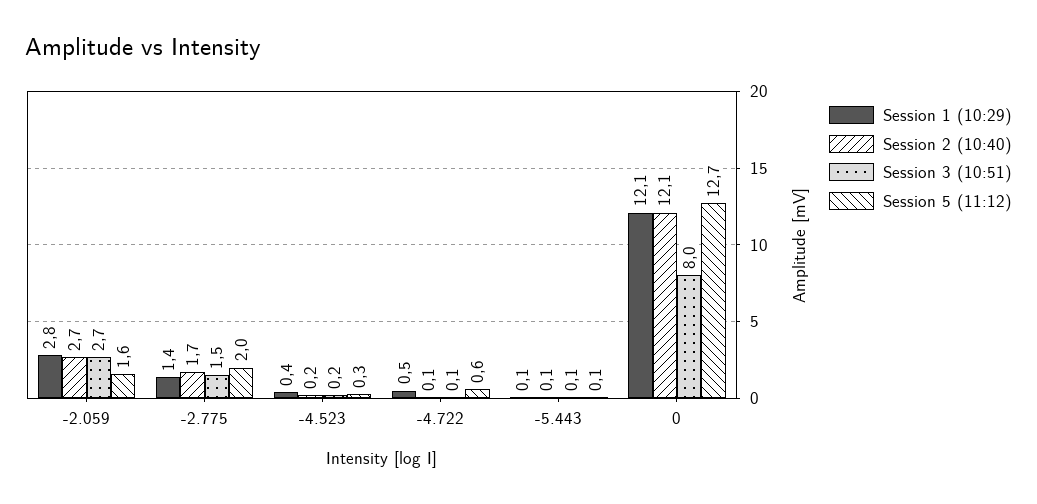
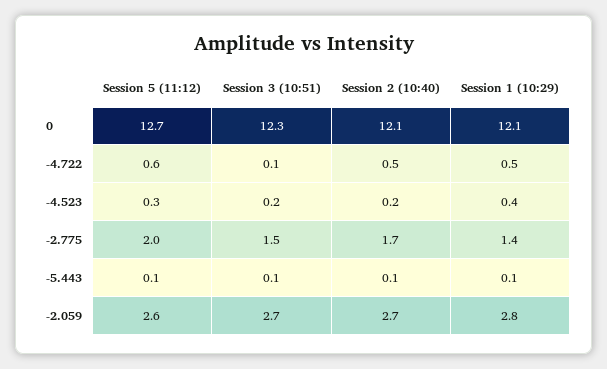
Session 5 (11:12), -2.059: 1.6 -> 2.6
Session 2 (10:40), -4.722: 0.1 -> 0.5
Session 3 (10:51), 0: 8 -> 12.3

